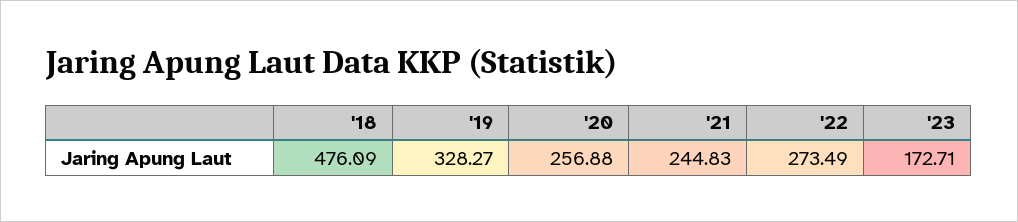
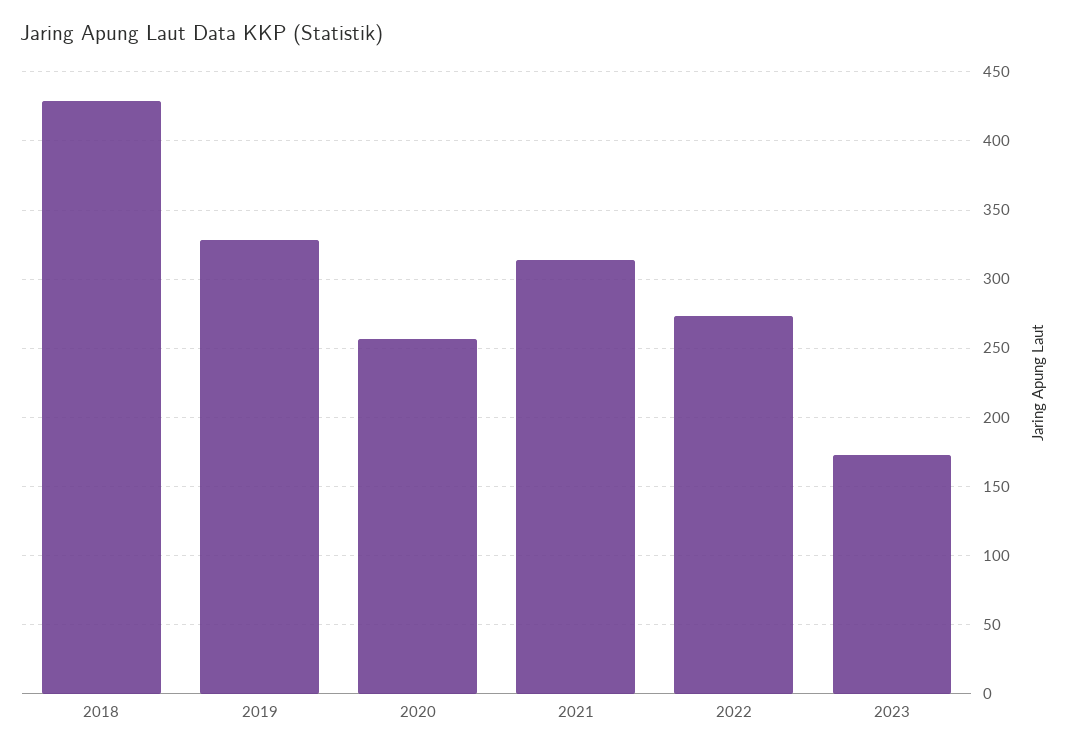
'18: 476.09 -> 430
'21: 244.83 -> 315

